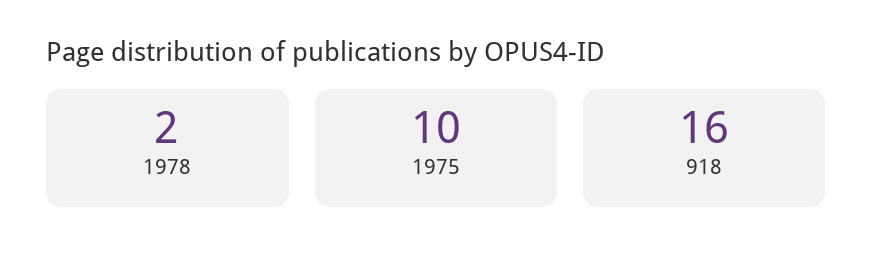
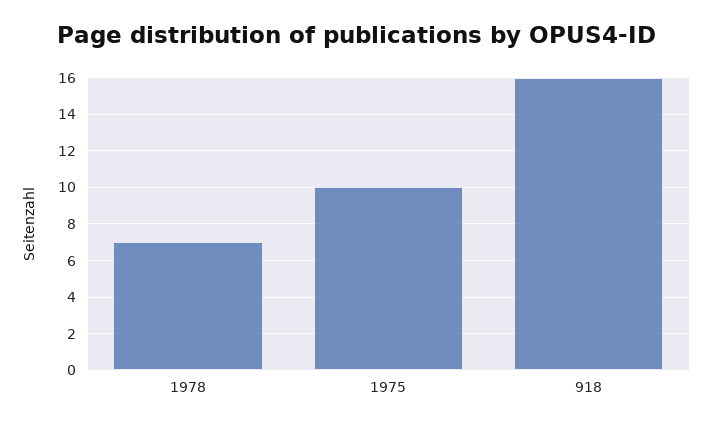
1978: 2 -> 7

